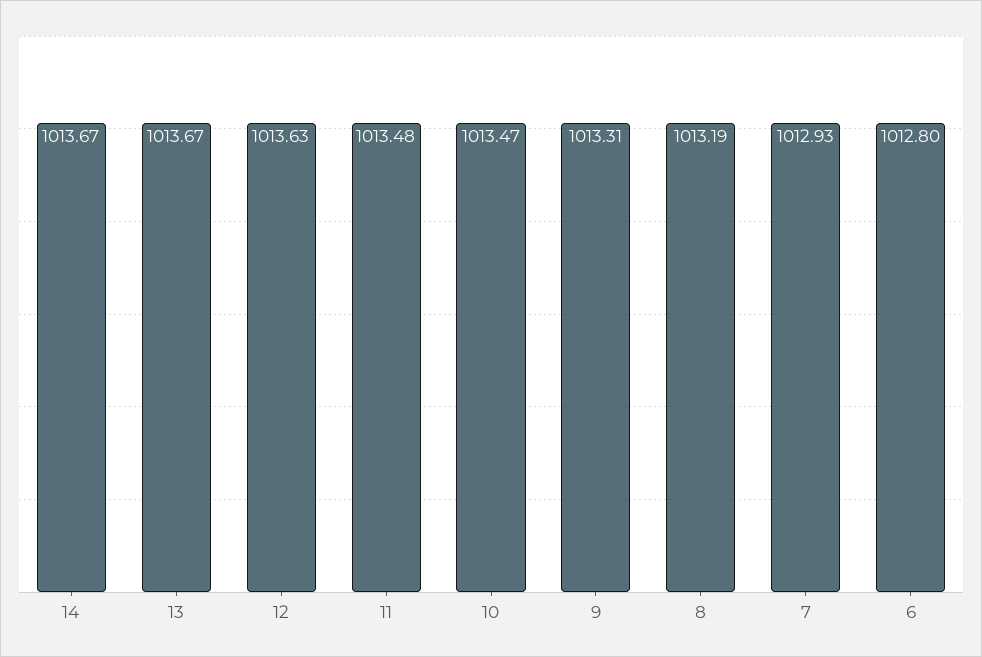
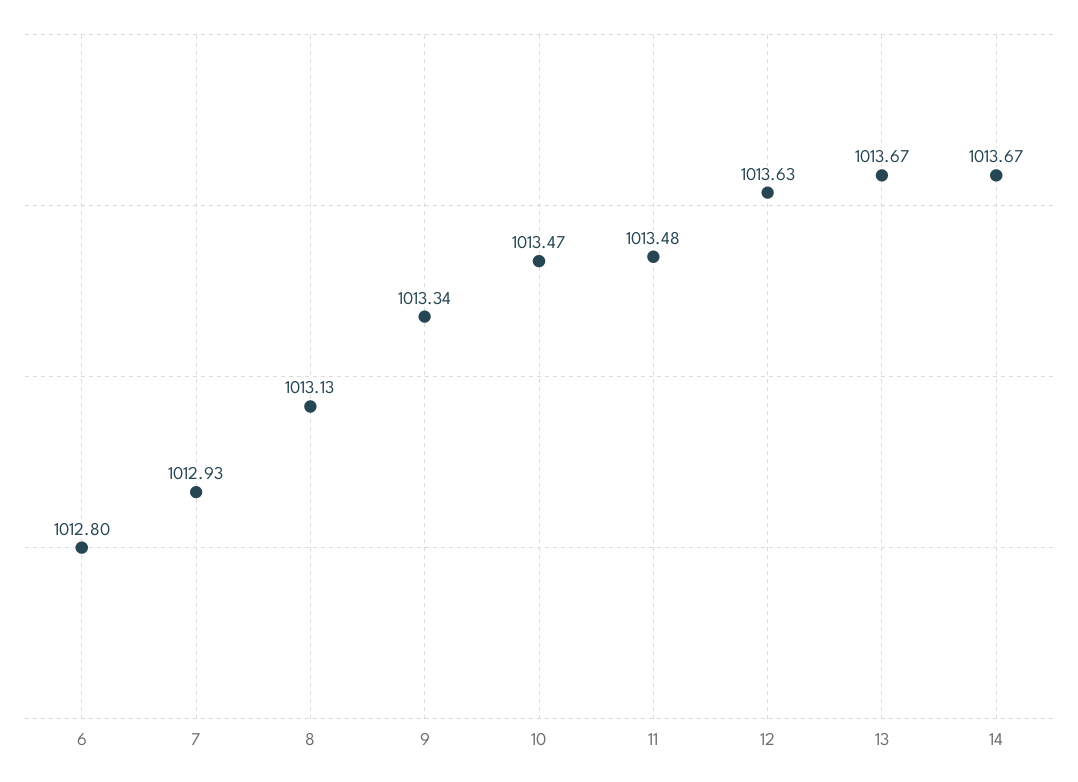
9: 1013.31 -> 1013.34
8: 1013.19 -> 1013.13

